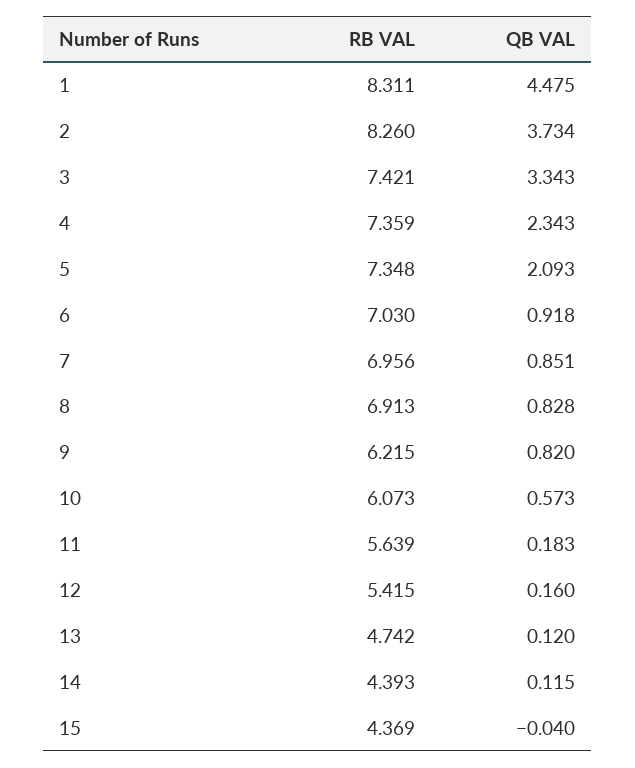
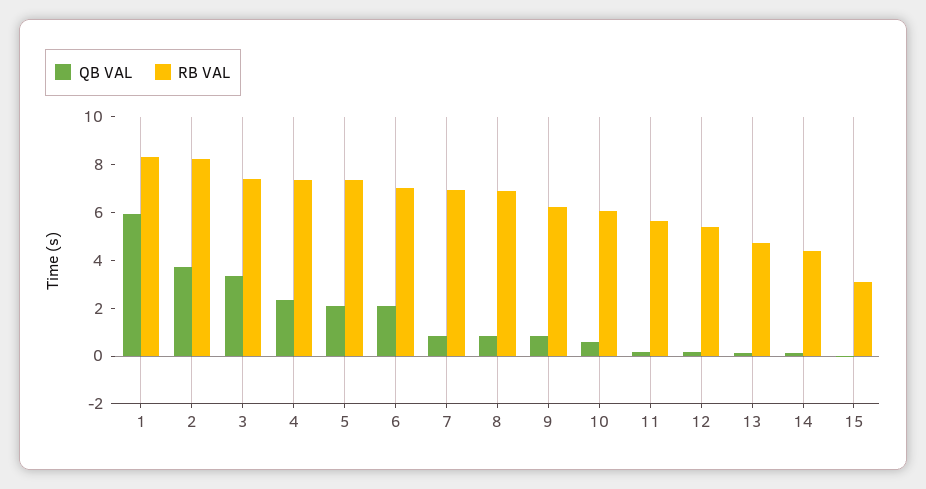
QB VAL, 1: 4.475 -> 6
QB VAL, 6: 0.918 -> 2
RB VAL, 15: 4.369 -> 3

